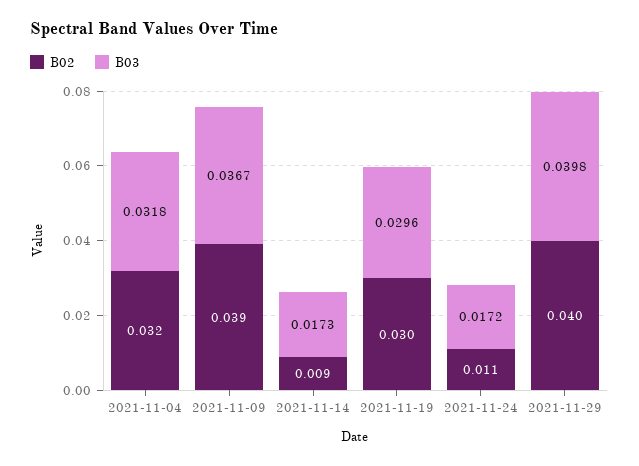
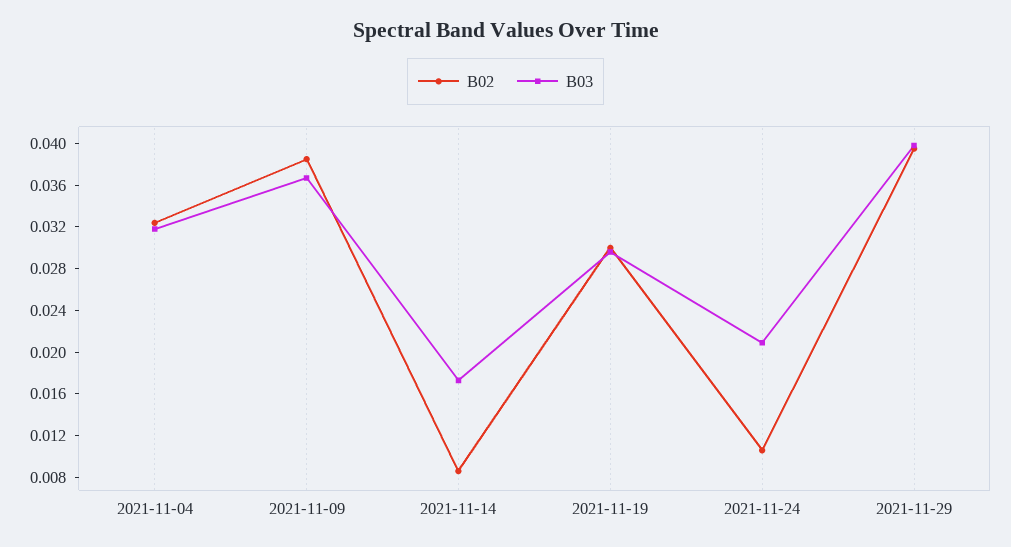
B03, 2021-11-24: 0.0172 -> 0.021

